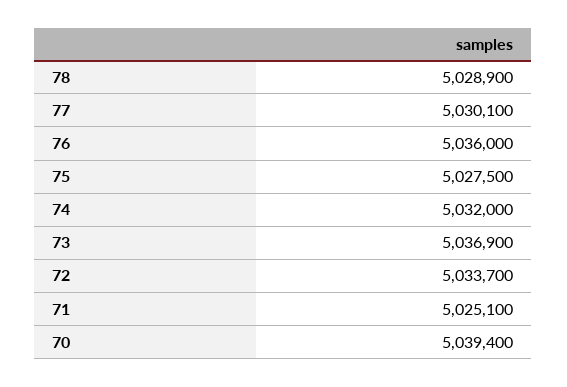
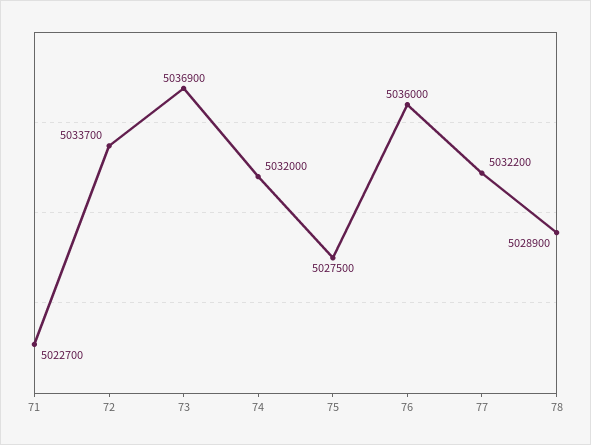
77: 5030100 -> 5032200
71: 5025100 -> 5022700
70: 5039400 -> none

